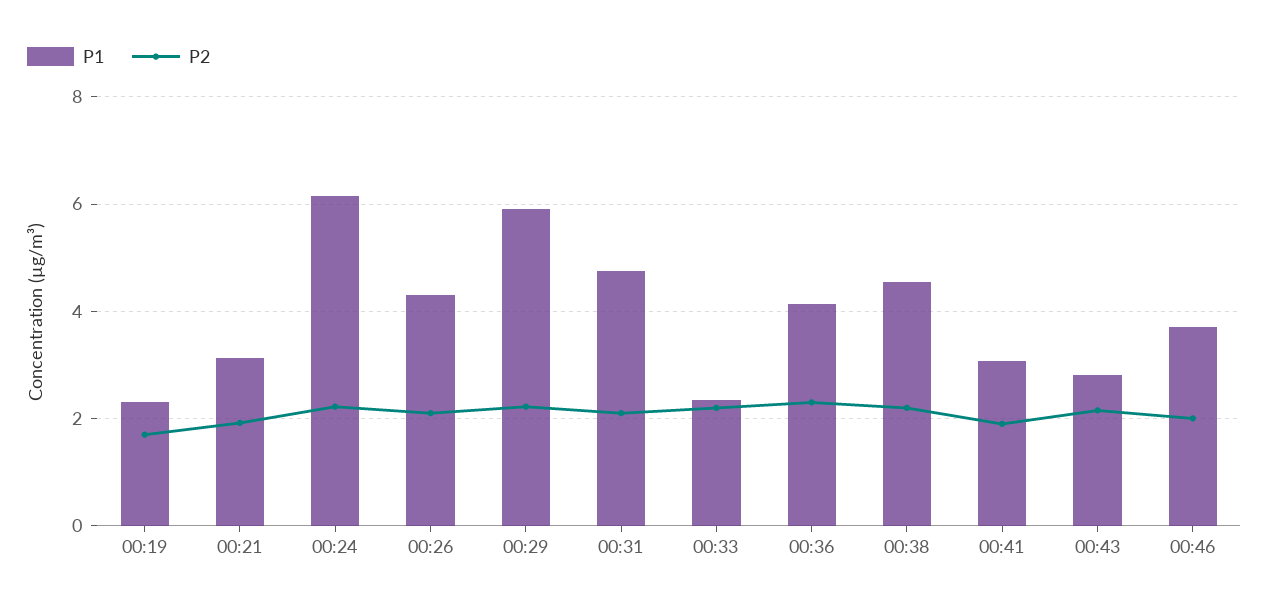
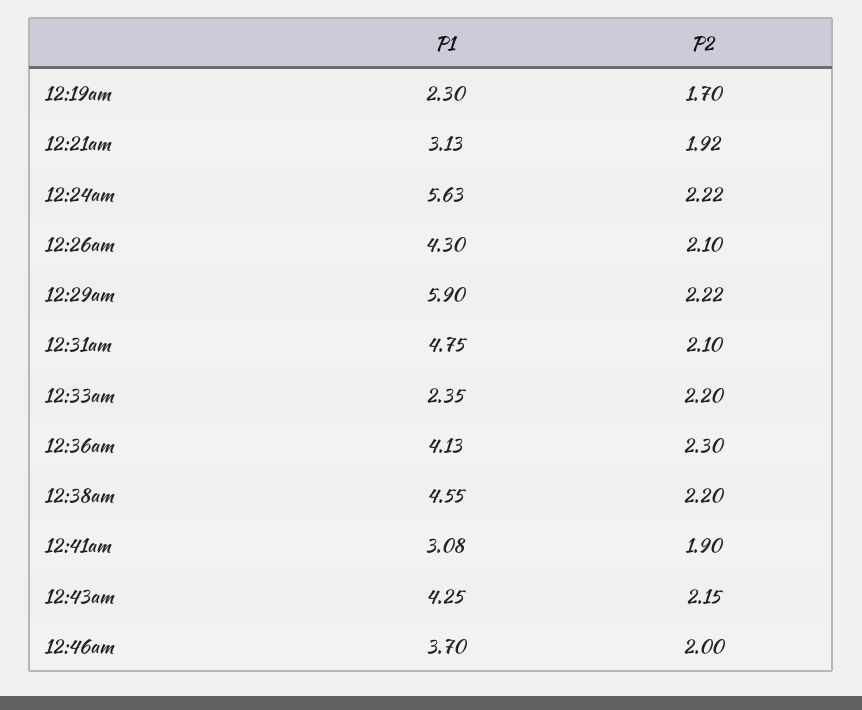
P1, 00:24: 6.2 -> 5.63
P1, 00:43: 2.8 -> 4.25

